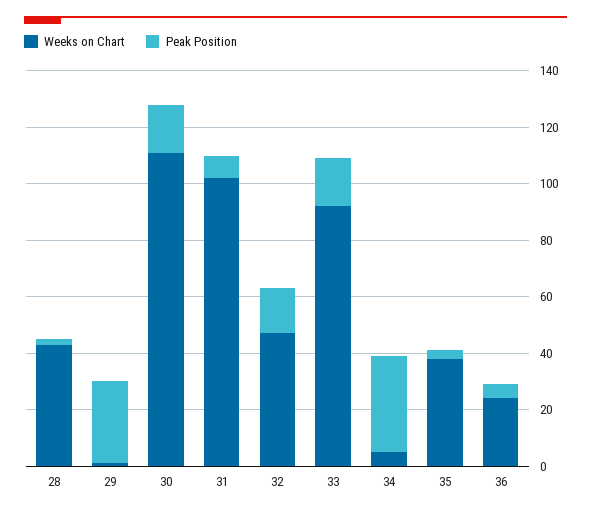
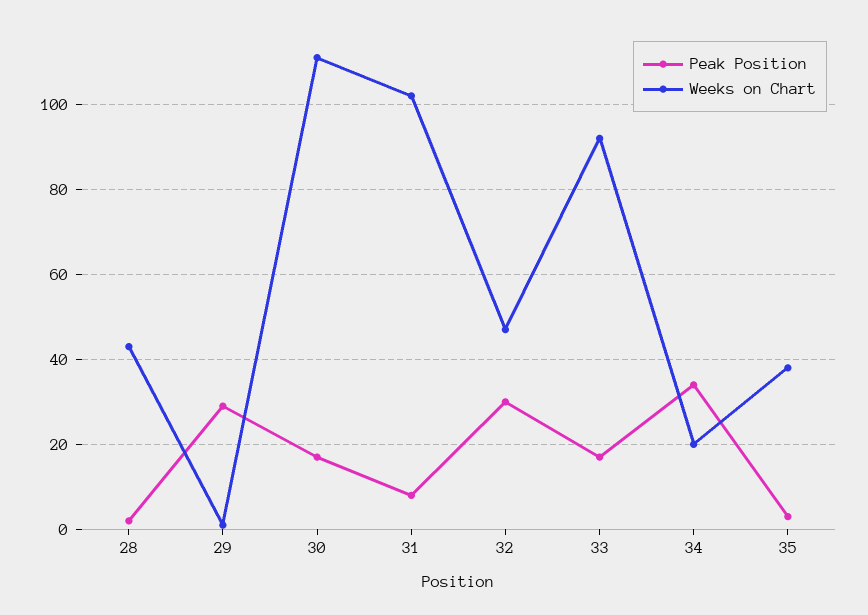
Peak Position, 32: 15 -> 30
Weeks on Chart, 34: 5 -> 20
Weeks on Chart, 36: 25 -> none
Peak Position, 36: 5 -> none

